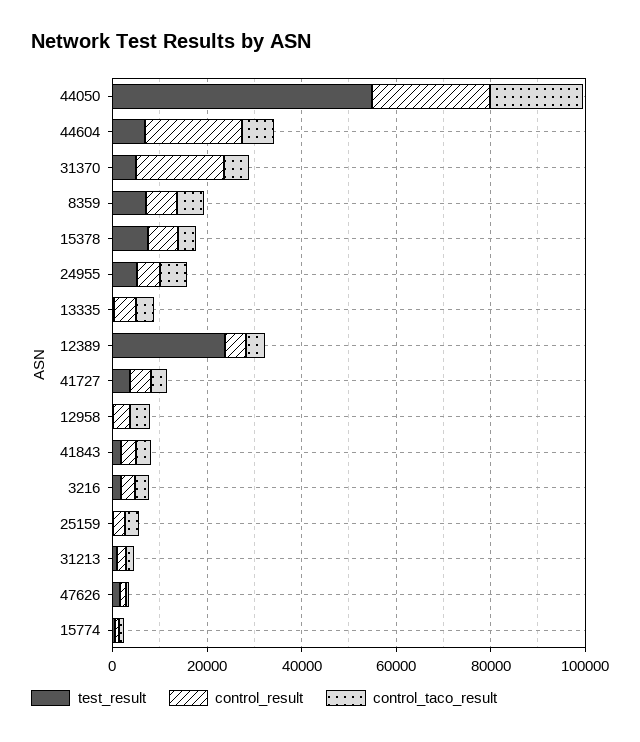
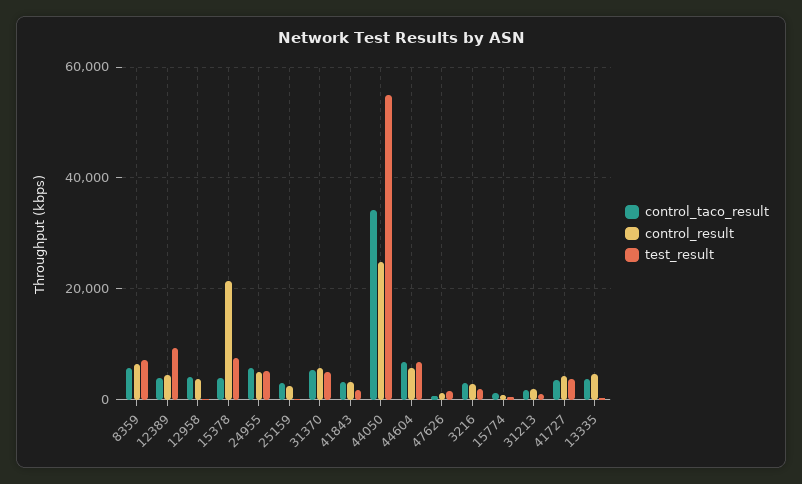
control_taco_result, 44050: 20000 -> 34000
control_result, 44604: 20000 -> 6000
control_result, 31370: 20000 -> 6000
control_result, 15378: 5000 -> 22000
test_result, 12389: 25000 -> 10000

